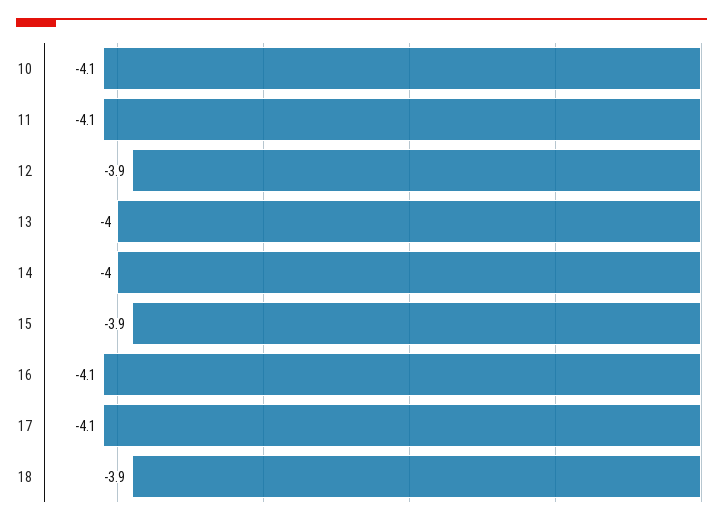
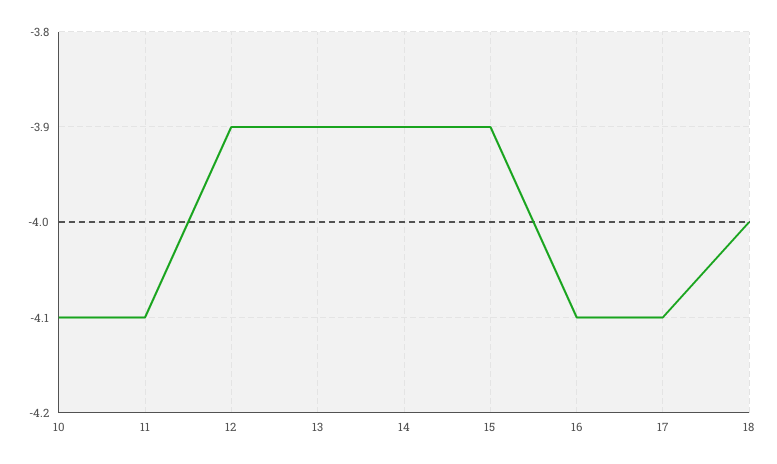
13: -4 -> -3.9
14: -4 -> -3.9
18: -3.9 -> -4

